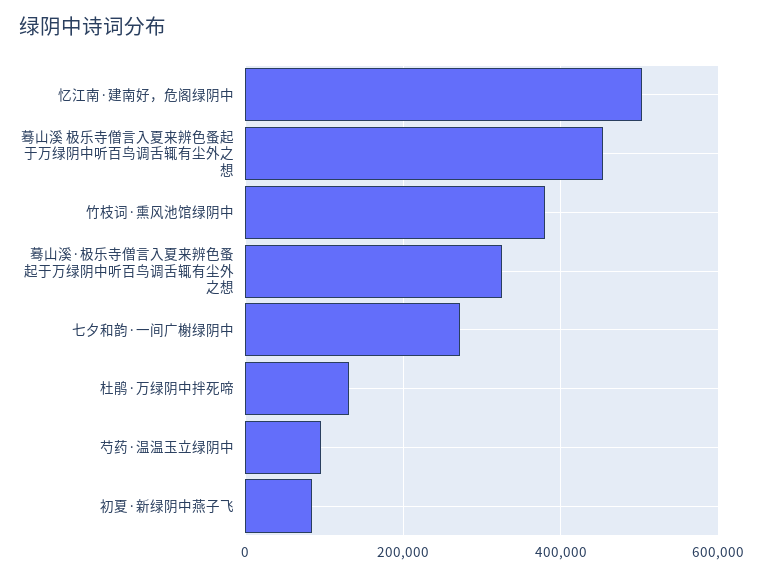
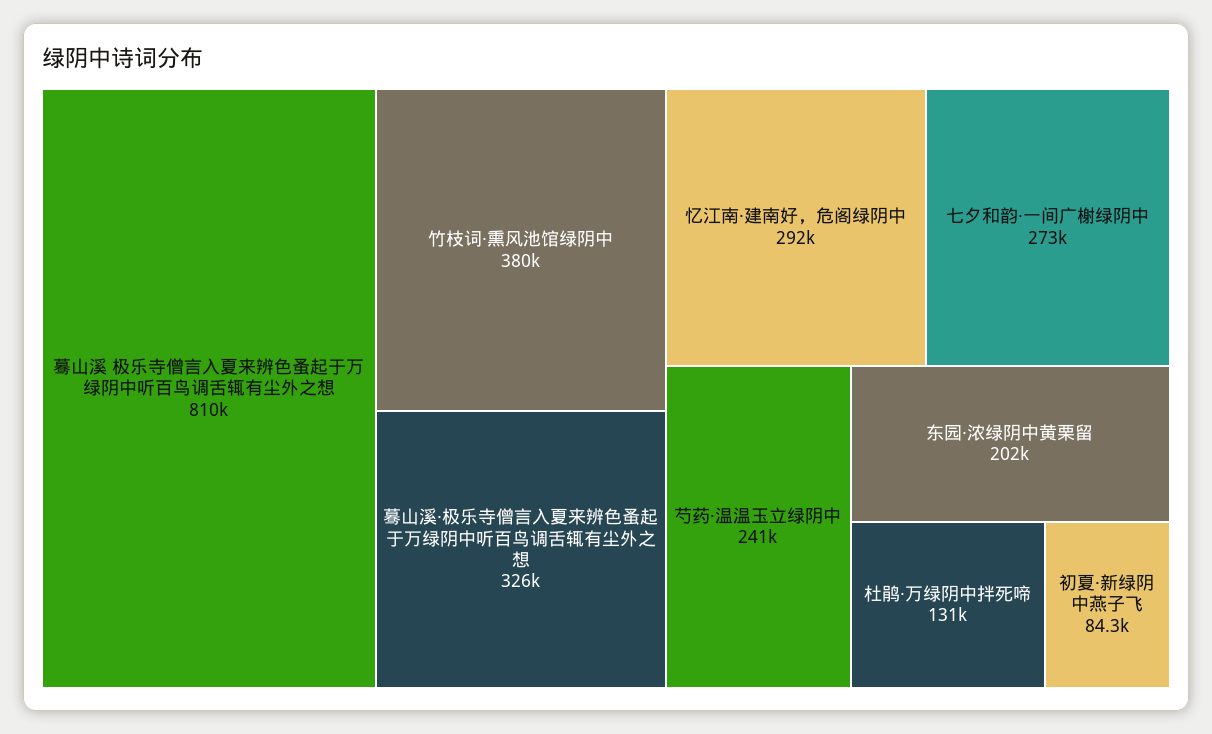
忆江南·建南好，危阁绿阴中: 500000 -> 292000
蓦山溪 极乐寺僧言入夏来辨色蚤起于万绿阴中听百鸟调舌辄有尘外之想: 460000 -> 810000
芍药·温温玉立绿阴中: 100000 -> 241000
东园·浓绿阴中黄栗留: none -> 202000

